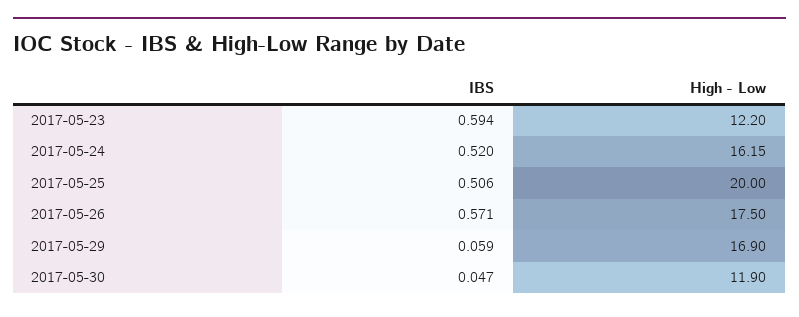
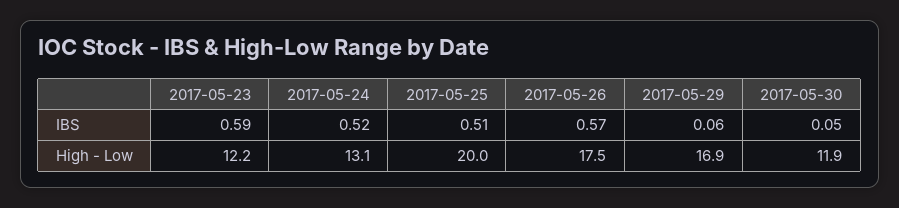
High - Low, 2017-05-24: 16.15 -> 13.1

